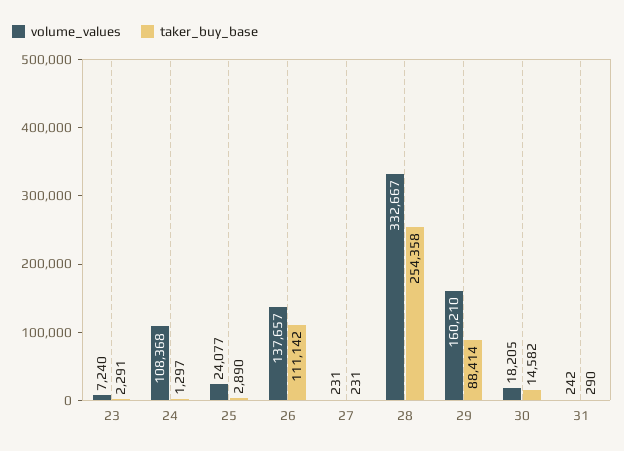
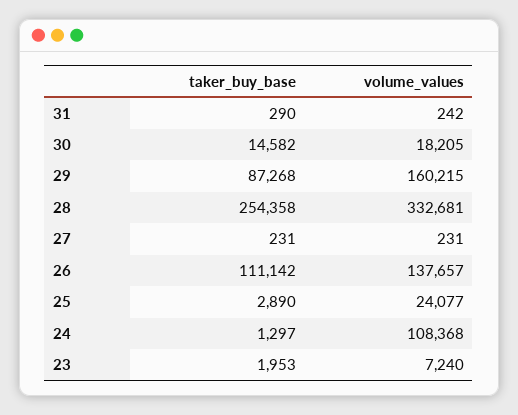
taker_buy_base, 23: 2291 -> 1953
volume_values, 28: 332667 -> 332681
volume_values, 29: 160210 -> 160215
taker_buy_base, 29: 88414 -> 87268

